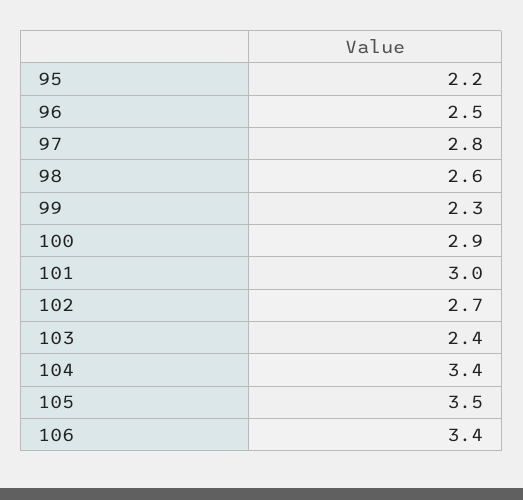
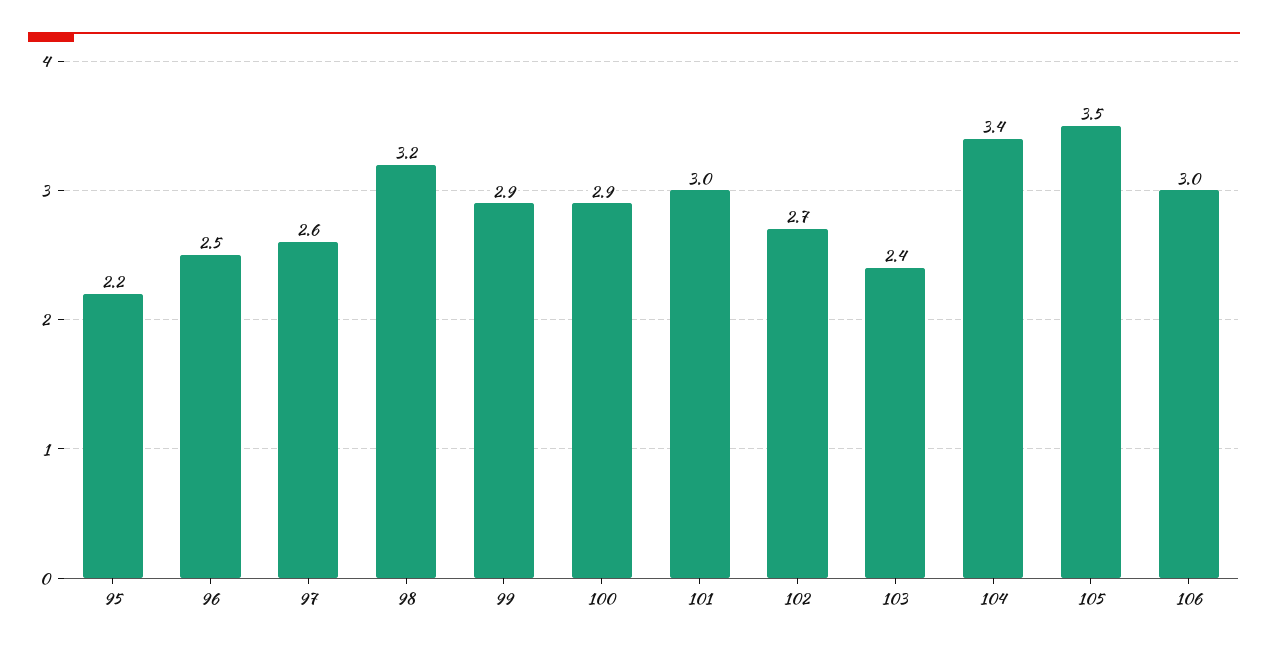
97: 2.8 -> 2.6
98: 2.6 -> 3.2
99: 2.3 -> 2.9
106: 3.4 -> 3

